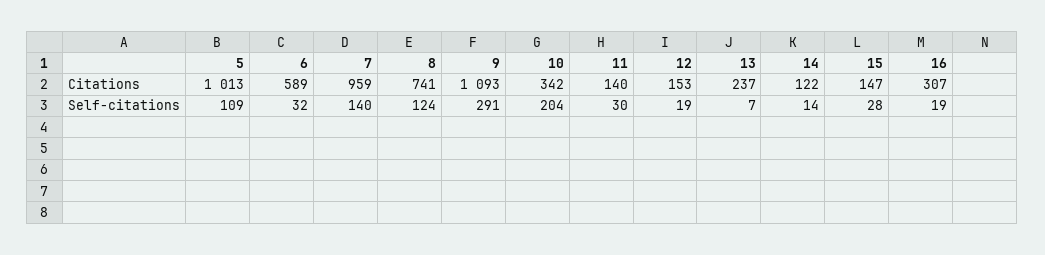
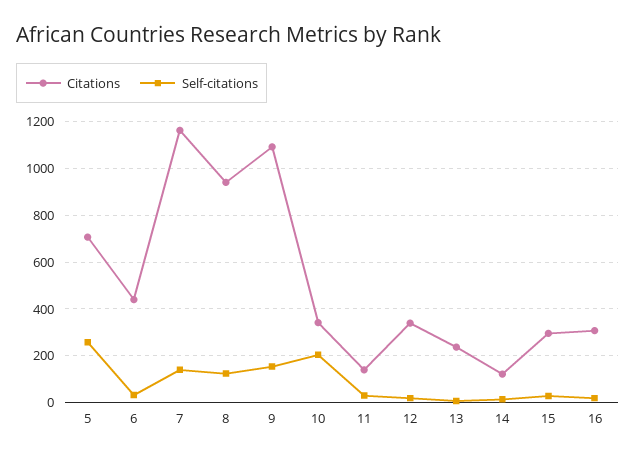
Citations, 5: 1013 -> 700
Citations, 6: 589 -> 450
Citations, 7: 959 -> 1150
Citations, 8: 741 -> 950
Citations, 12: 153 -> 350
Citations, 15: 147 -> 300
Self-citations, 5: 109 -> 250
Self-citations, 9: 291 -> 150

